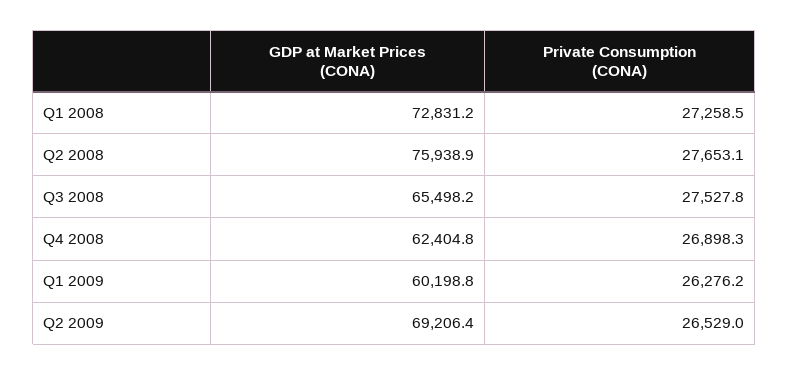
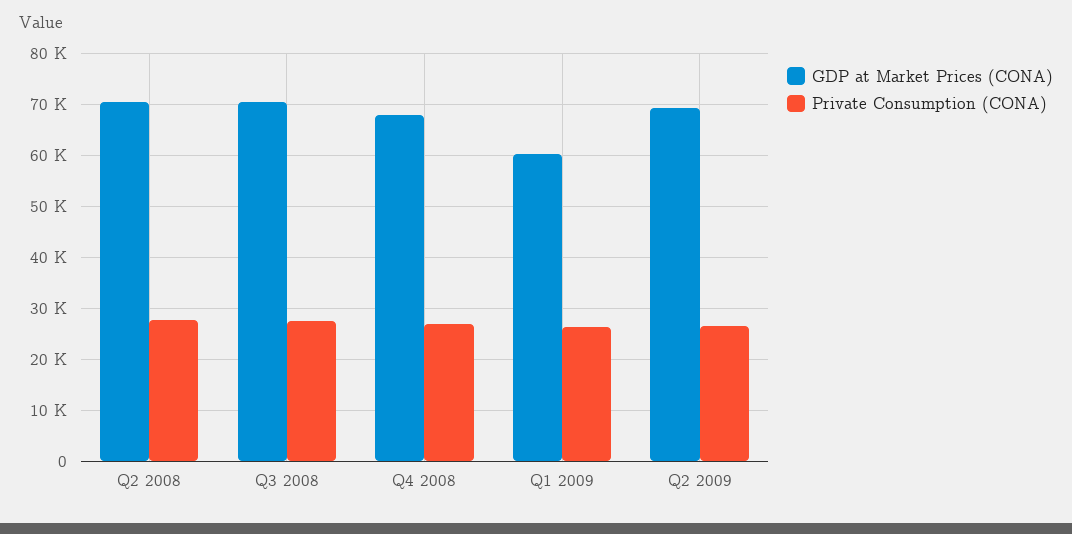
GDP at Market Prices (CONA), Q1 2008: 72831.2 -> none
Private Consumption (CONA), Q1 2008: 27258.5 -> none
GDP at Market Prices (CONA), Q2 2008: 75938.9 -> 70000
GDP at Market Prices (CONA), Q3 2008: 65498.2 -> 70000
GDP at Market Prices (CONA), Q4 2008: 62404.8 -> 68000

